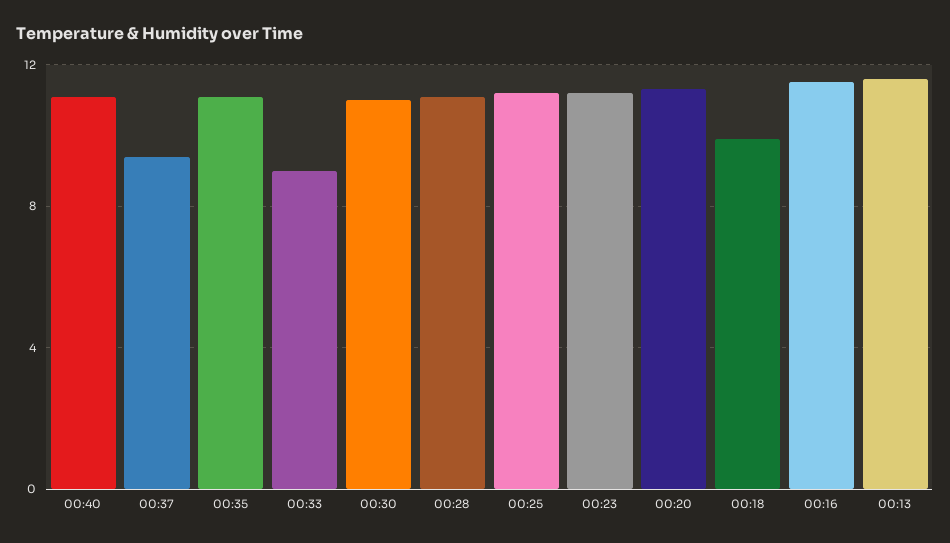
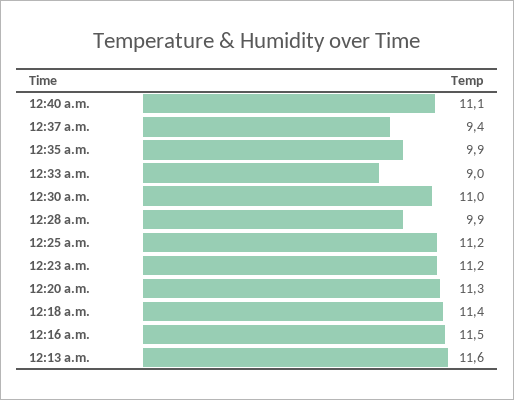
00:35: 11 -> 9.9
00:28: 11 -> 9.9
00:18: 10 -> 11.4

